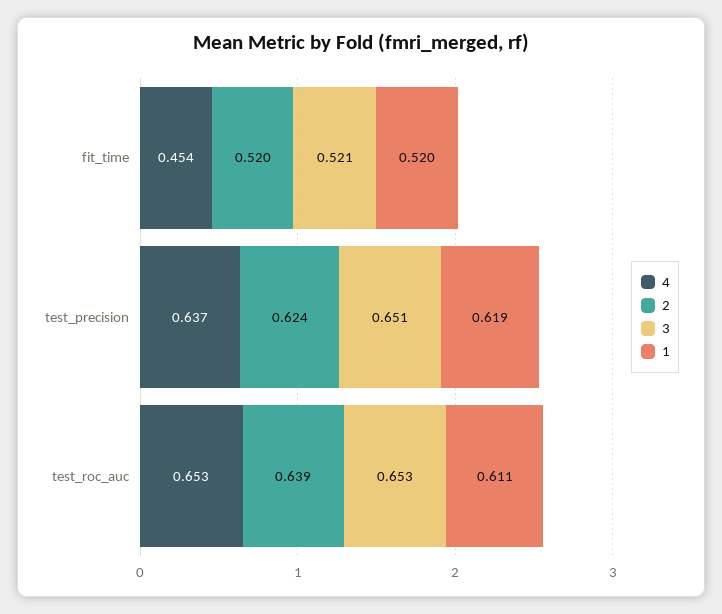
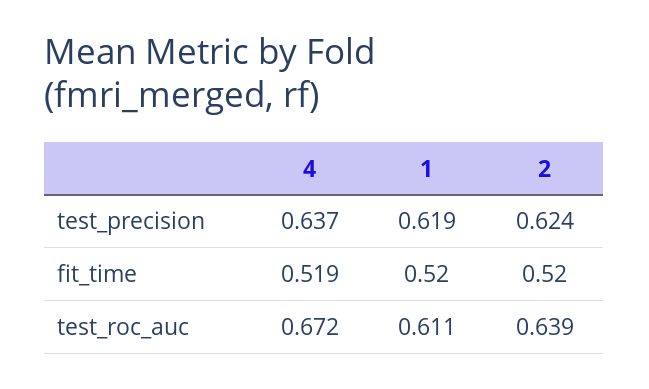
4, fit_time: 0.454 -> 0.519
3, fit_time: 0.521 -> none
3, test_precision: 0.651 -> none
4, test_roc_auc: 0.653 -> 0.672
3, test_roc_auc: 0.653 -> none

